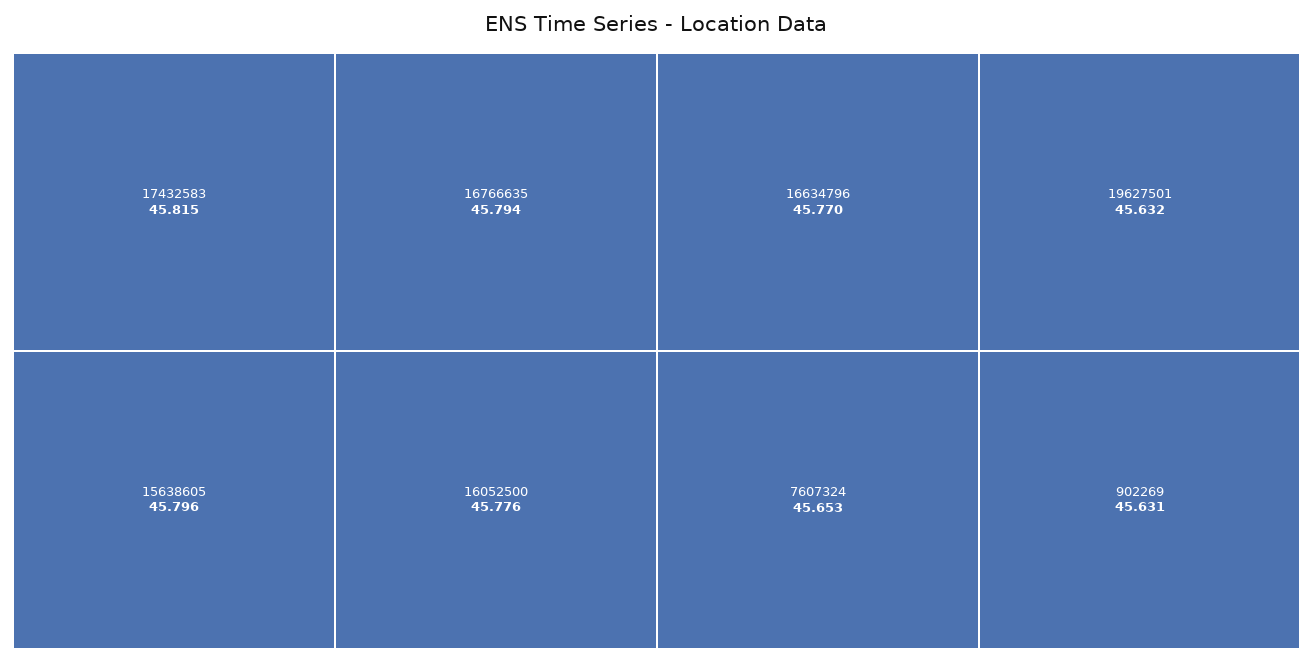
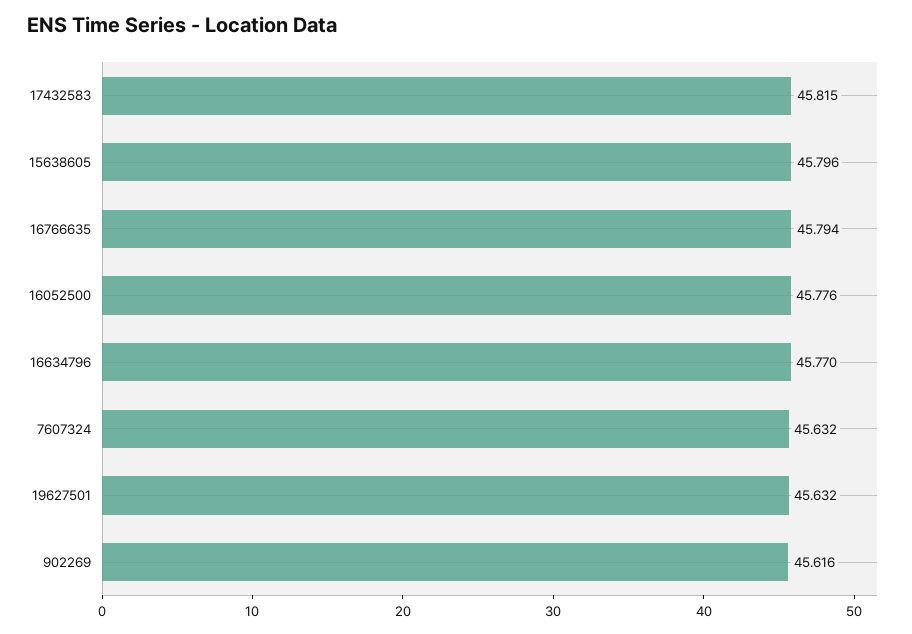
7607324: 45.653 -> 45.632
902269: 45.631 -> 45.616

